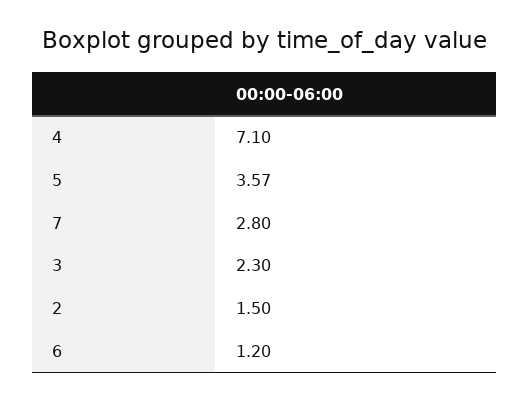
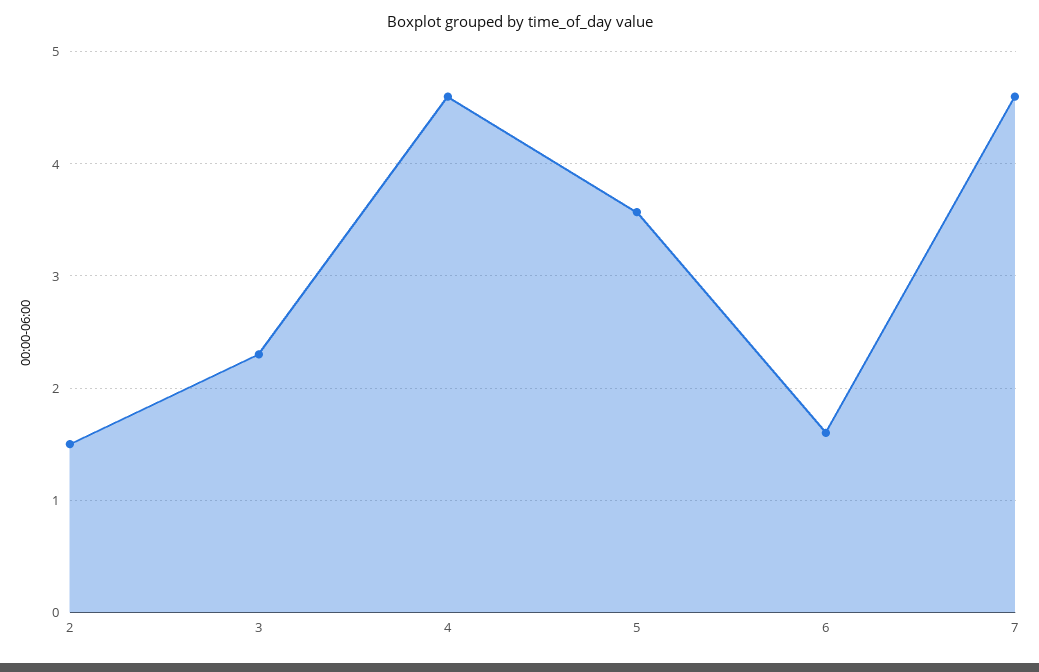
4: 7.1 -> 4.6
7: 2.8 -> 4.6
6: 1.2 -> 1.6

